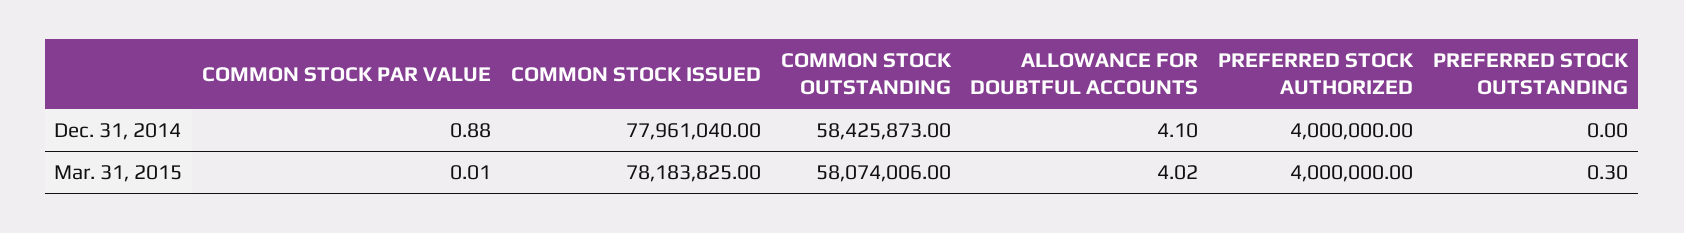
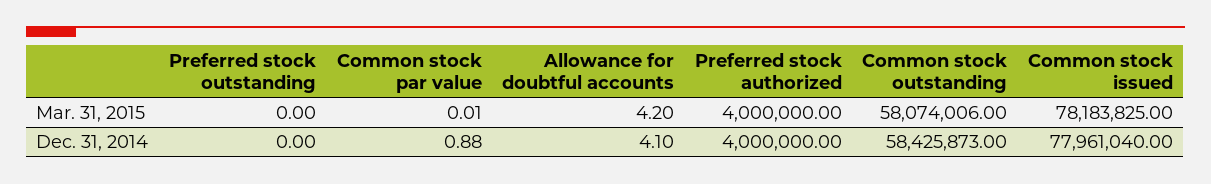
ALLOWANCE FOR DOUBTFUL ACCOUNTS, Mar. 31, 2015: 4.02 -> 4.2
PREFERRED STOCK OUTSTANDING, Mar. 31, 2015: 0.3 -> 0

